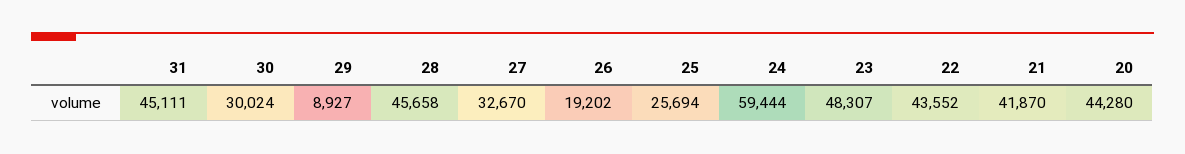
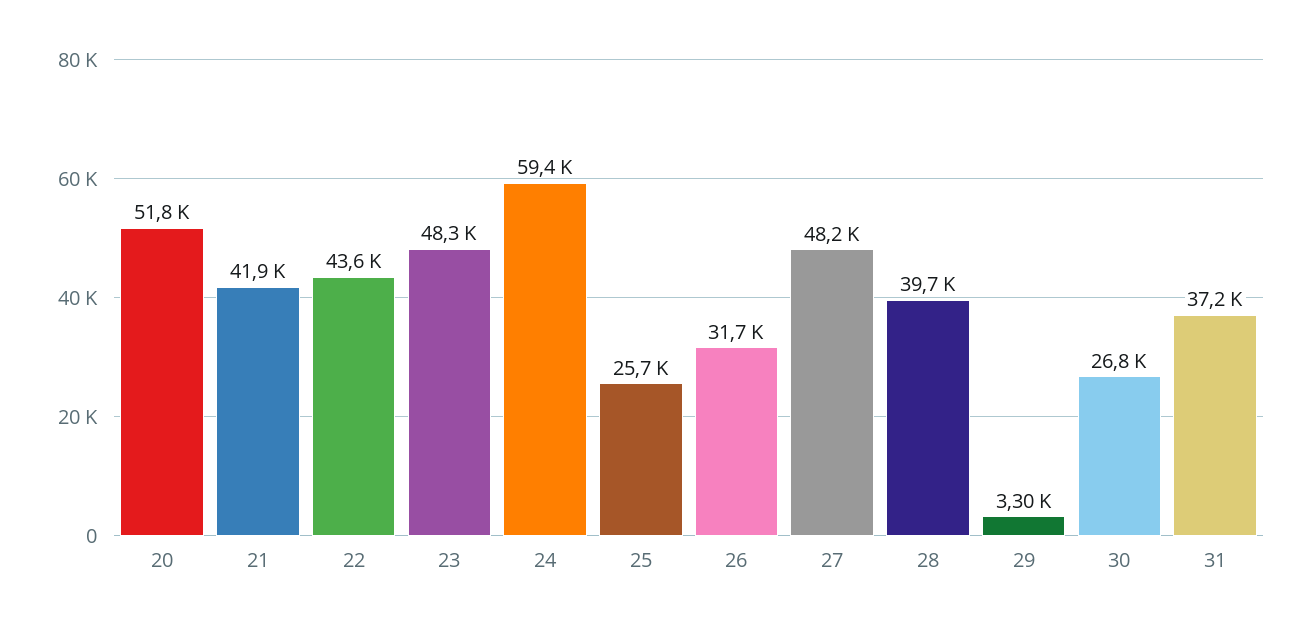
31: 45111 -> 37200
30: 30024 -> 26800
29: 8927 -> 3300
28: 45658 -> 39700
27: 32670 -> 48200
26: 19202 -> 31700
20: 44280 -> 51800

